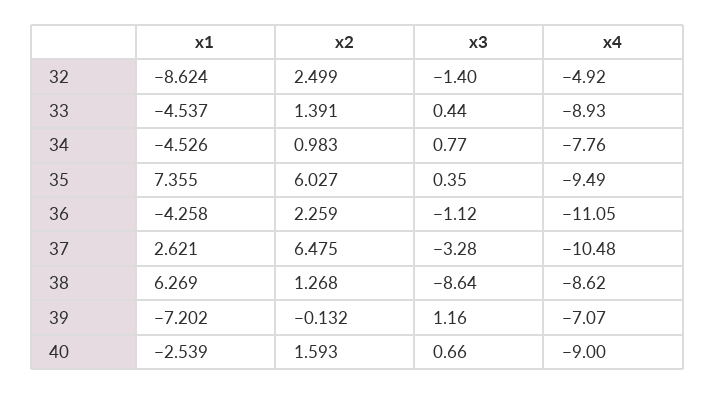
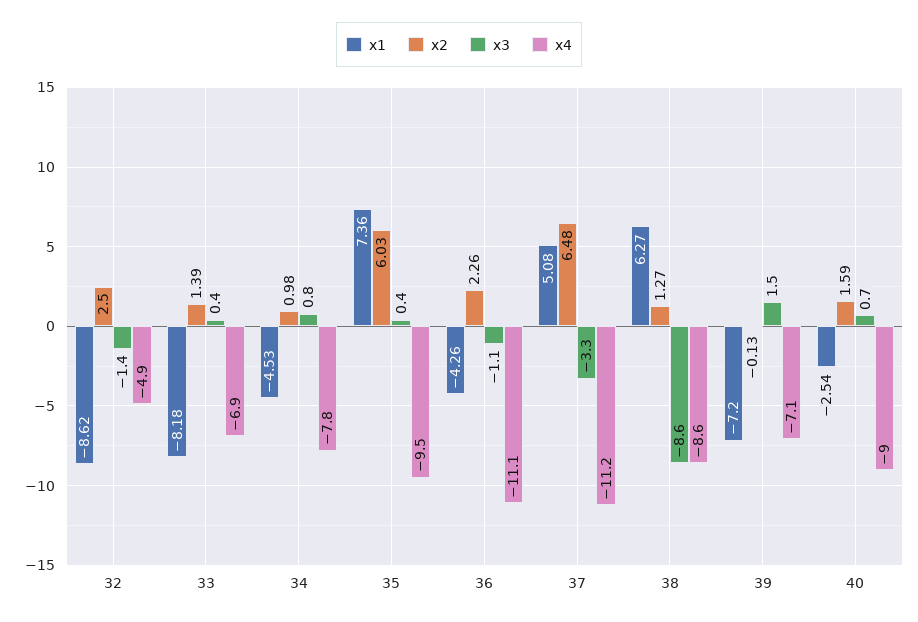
x1, 33: -4.537 -> -8.18
x4, 33: -8.93 -> -6.9
x1, 37: 2.621 -> 5.08
x4, 37: -10.48 -> -11.2
x3, 39: 1.16 -> 1.5

